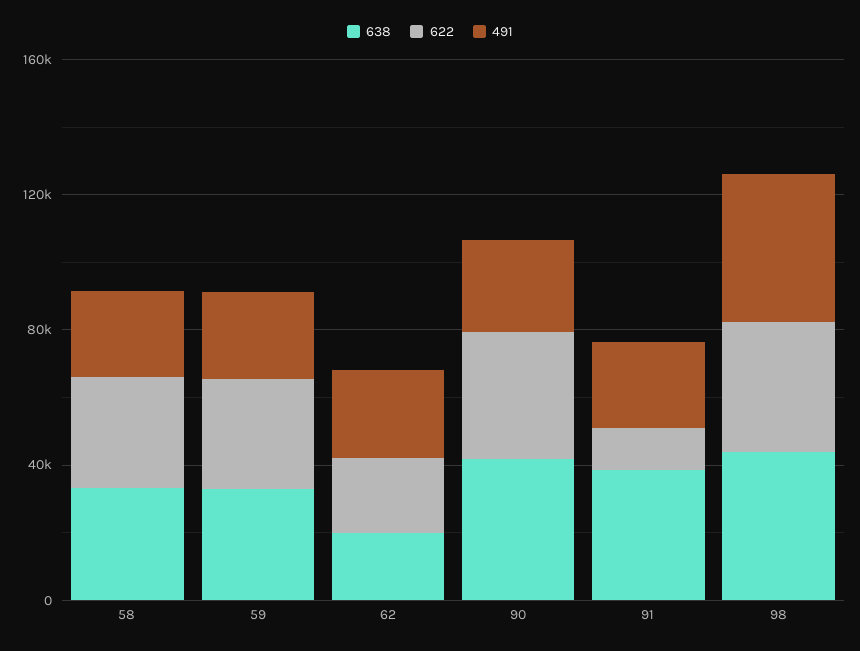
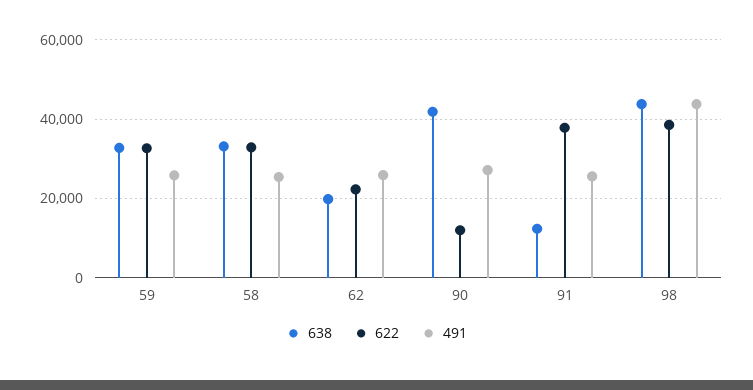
622, 90: 40000 -> 12000
638, 91: 40000 -> 12000
622, 91: 10000 -> 38000

